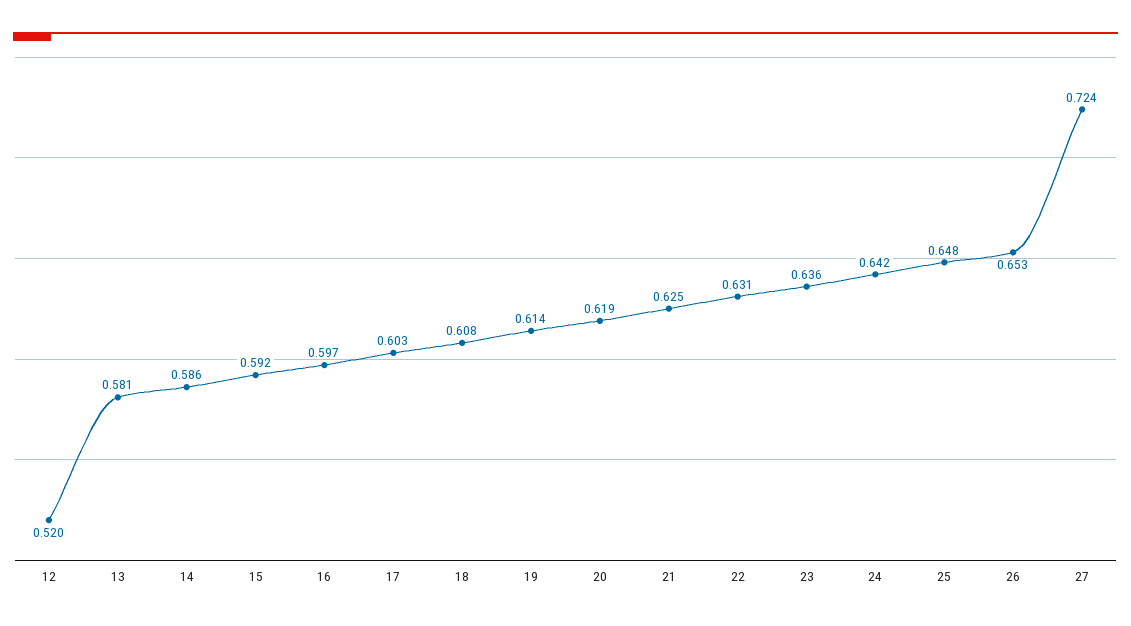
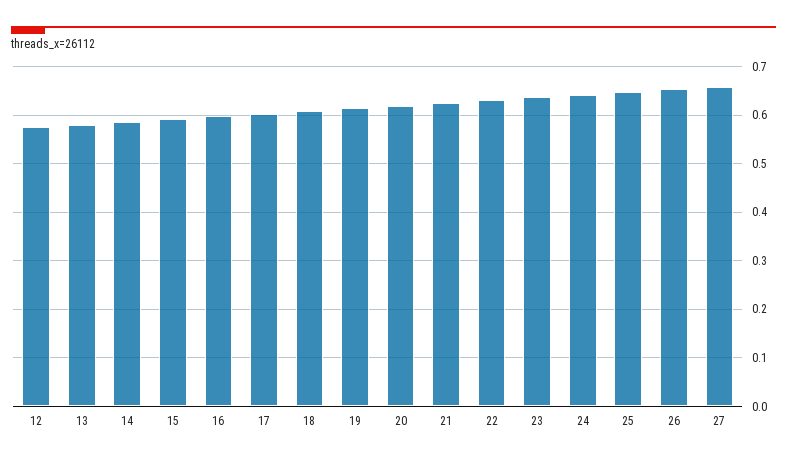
12: 0.52 -> 0.58
27: 0.724 -> 0.66

